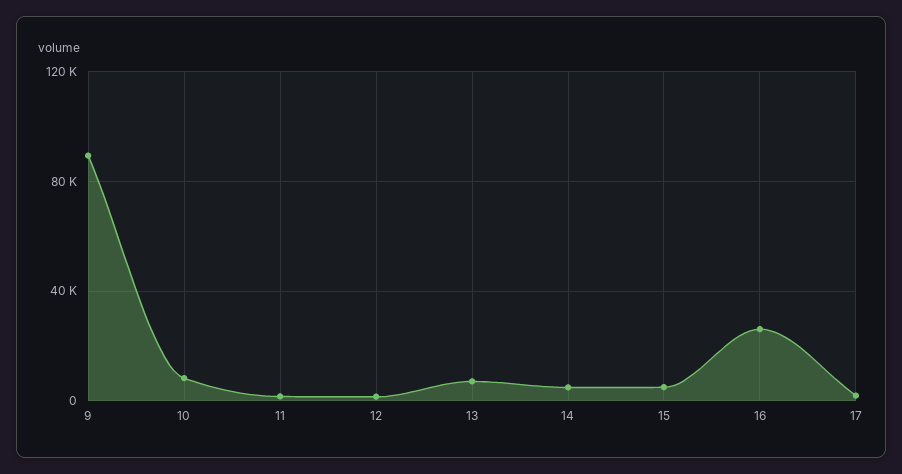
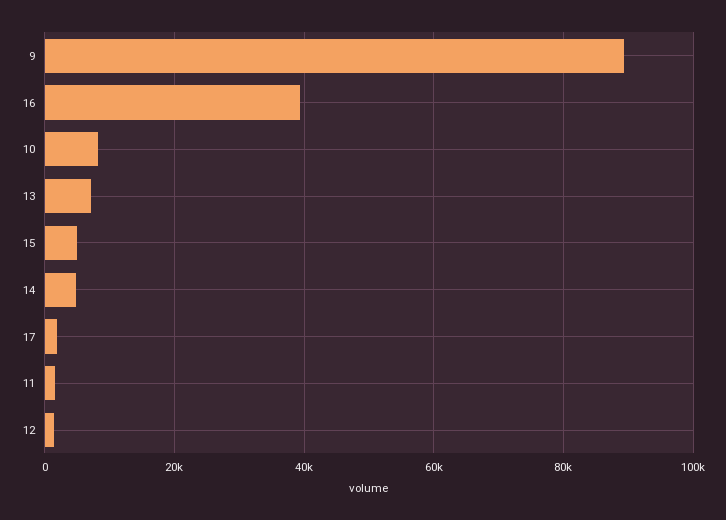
16: 25000 -> 40000

